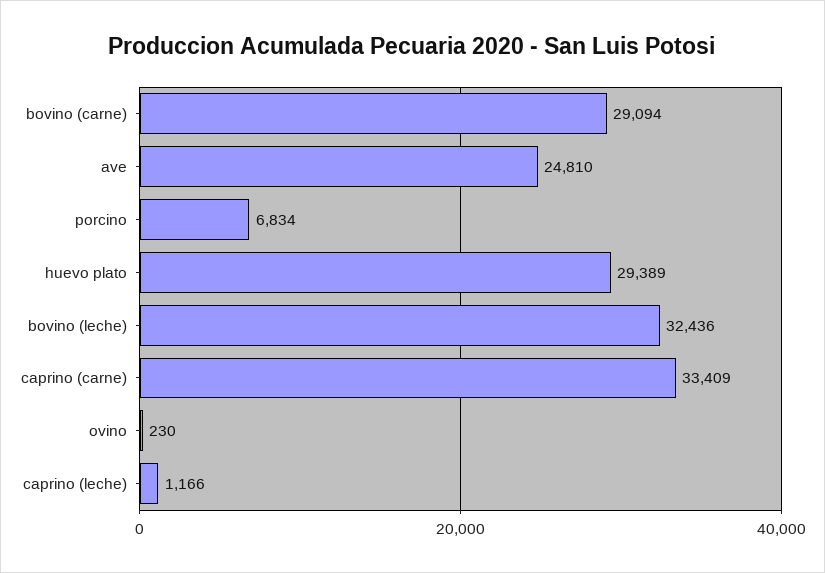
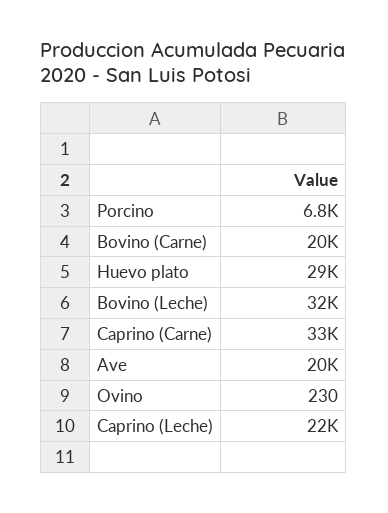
bovino (carne): 29094 -> 20000
ave: 24810 -> 20000
caprino (leche): 1166 -> 22000

